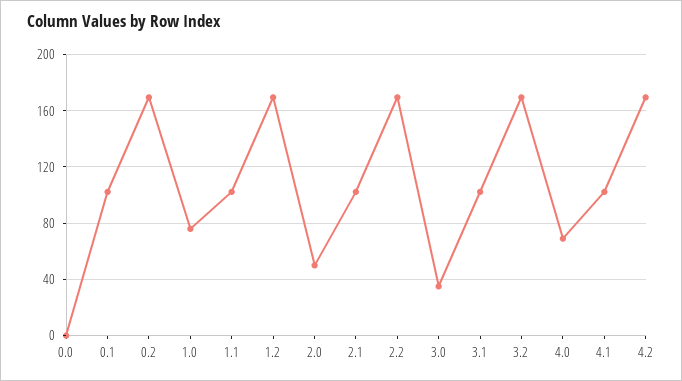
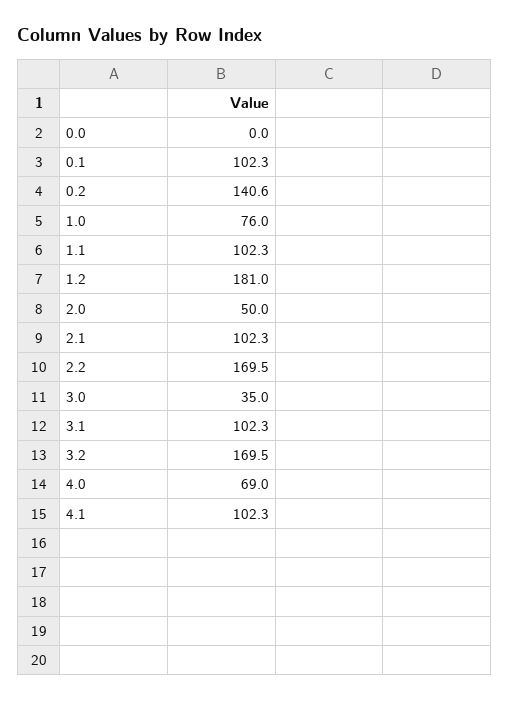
0.2: 170 -> 140.6
1.2: 170 -> 181
4.2: 170 -> none

